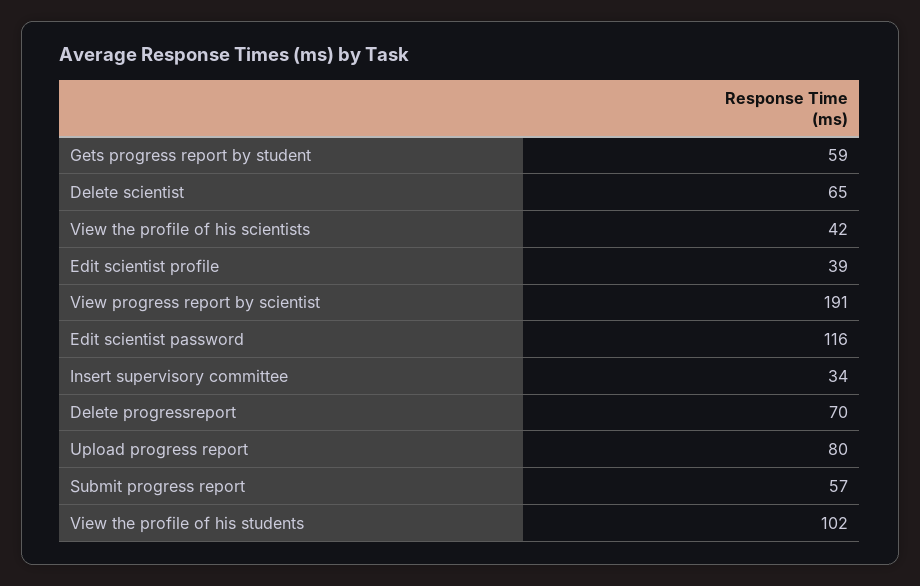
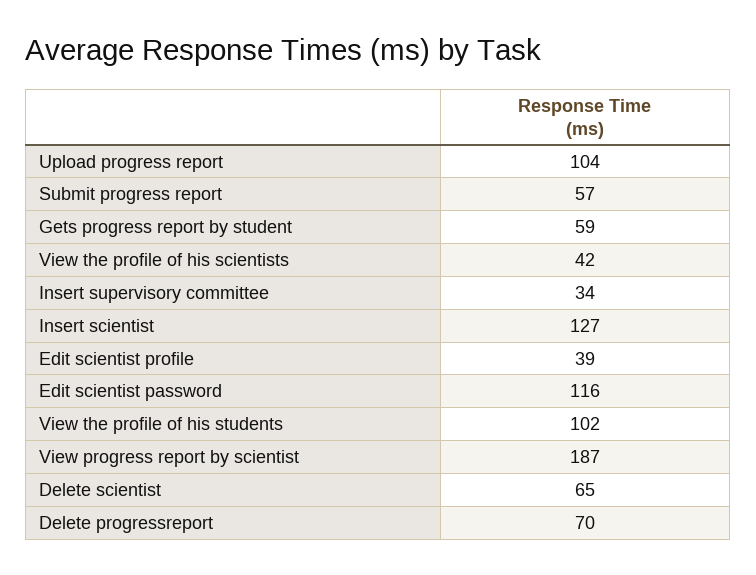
View progress report by scientist: 191 -> 187
Upload progress report: 80 -> 104
Insert scientist: none -> 127

